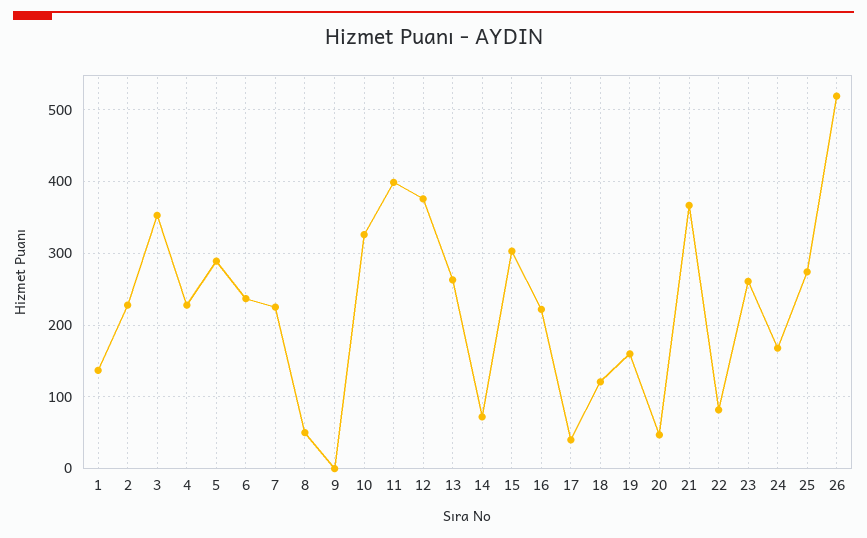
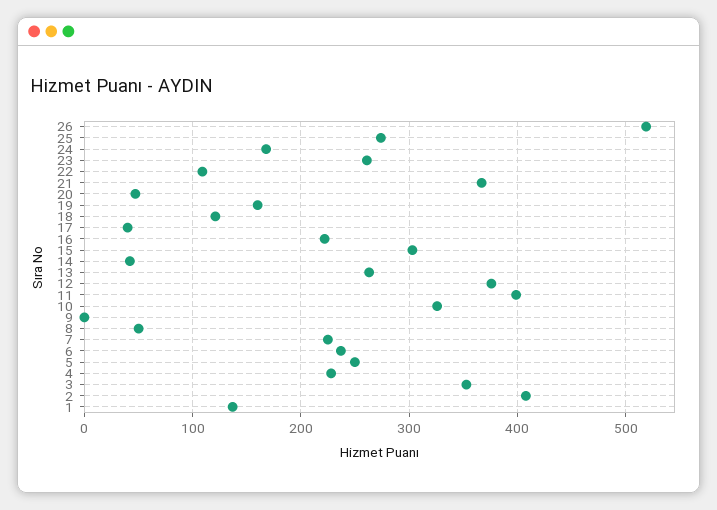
2: 230 -> 410
5: 290 -> 250
14: 70 -> 40
22: 80 -> 110

